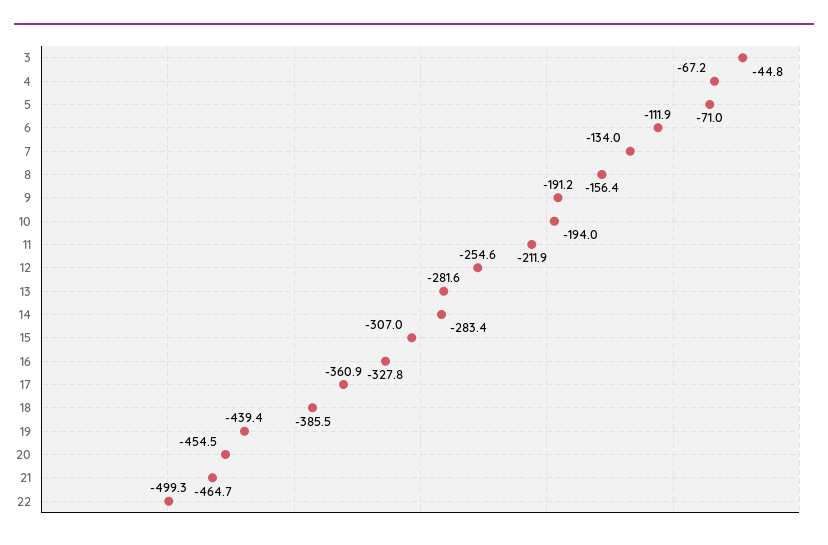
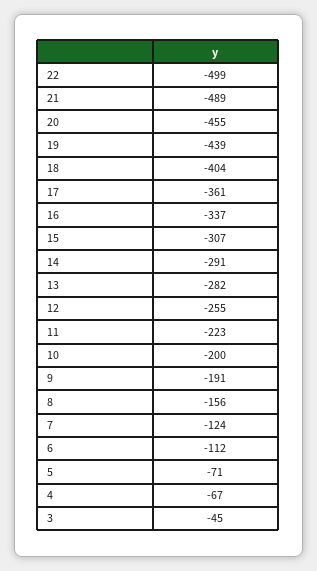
7: -134 -> -124
10: -194 -> -200
11: -211.9 -> -223
14: -283.4 -> -291
16: -327.8 -> -337
18: -385.5 -> -404
21: -464.7 -> -489

